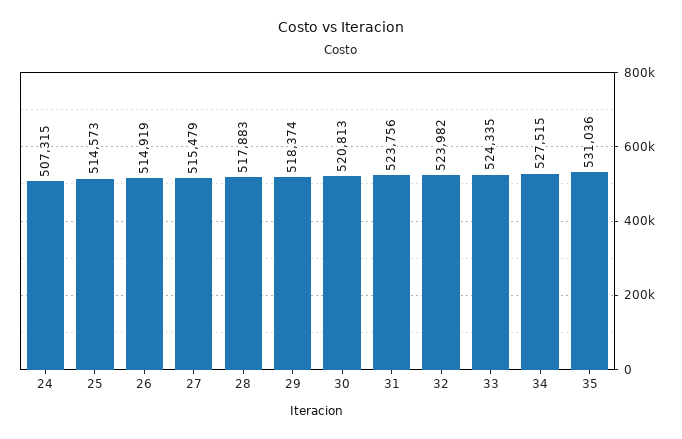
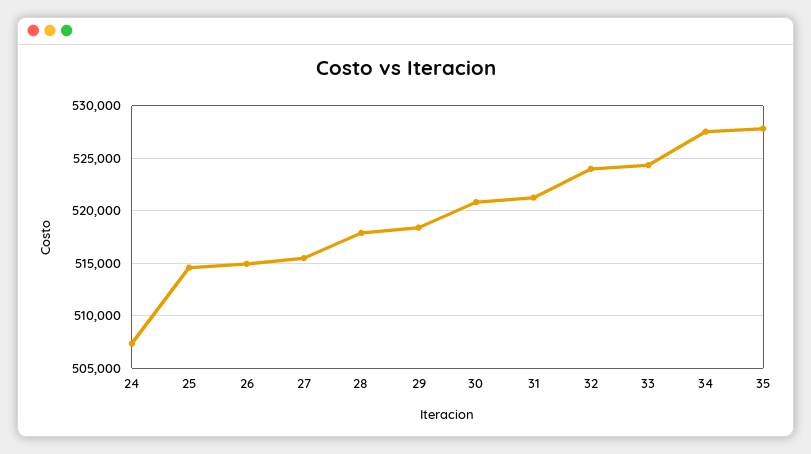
31: 523756 -> 521000
35: 531036 -> 528000

